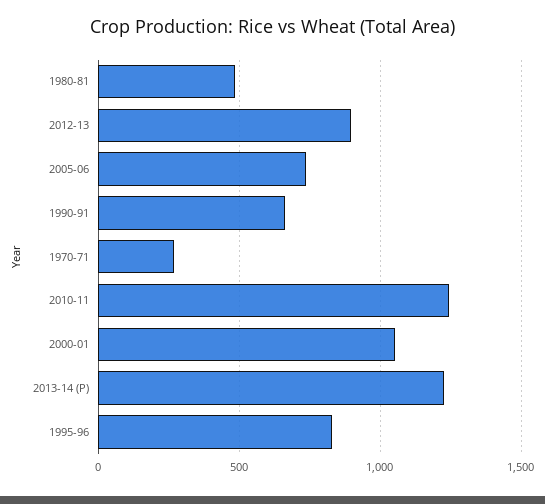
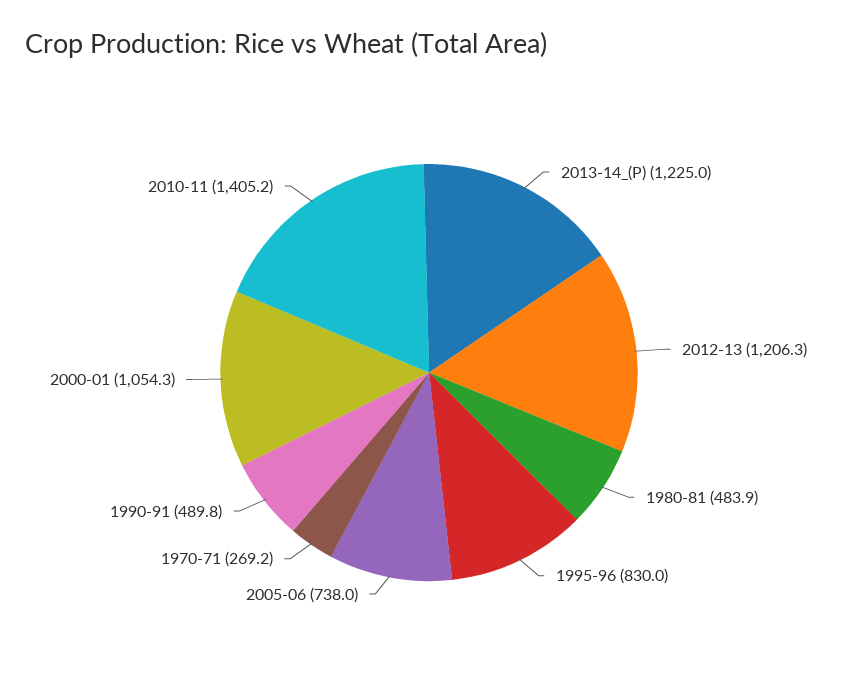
2012-13: 900 -> 1206.3
1990-91: 650 -> 489.8
2010-11: 1250 -> 1405.2

